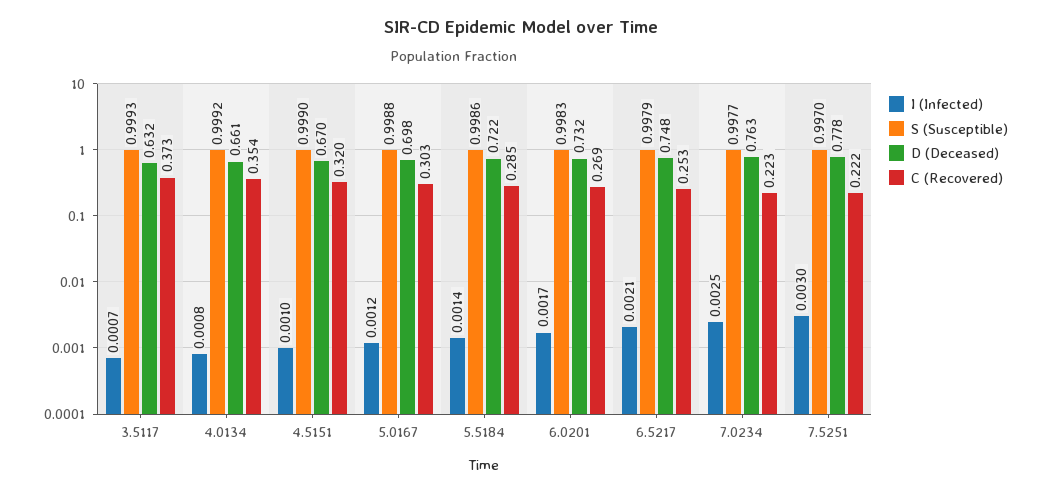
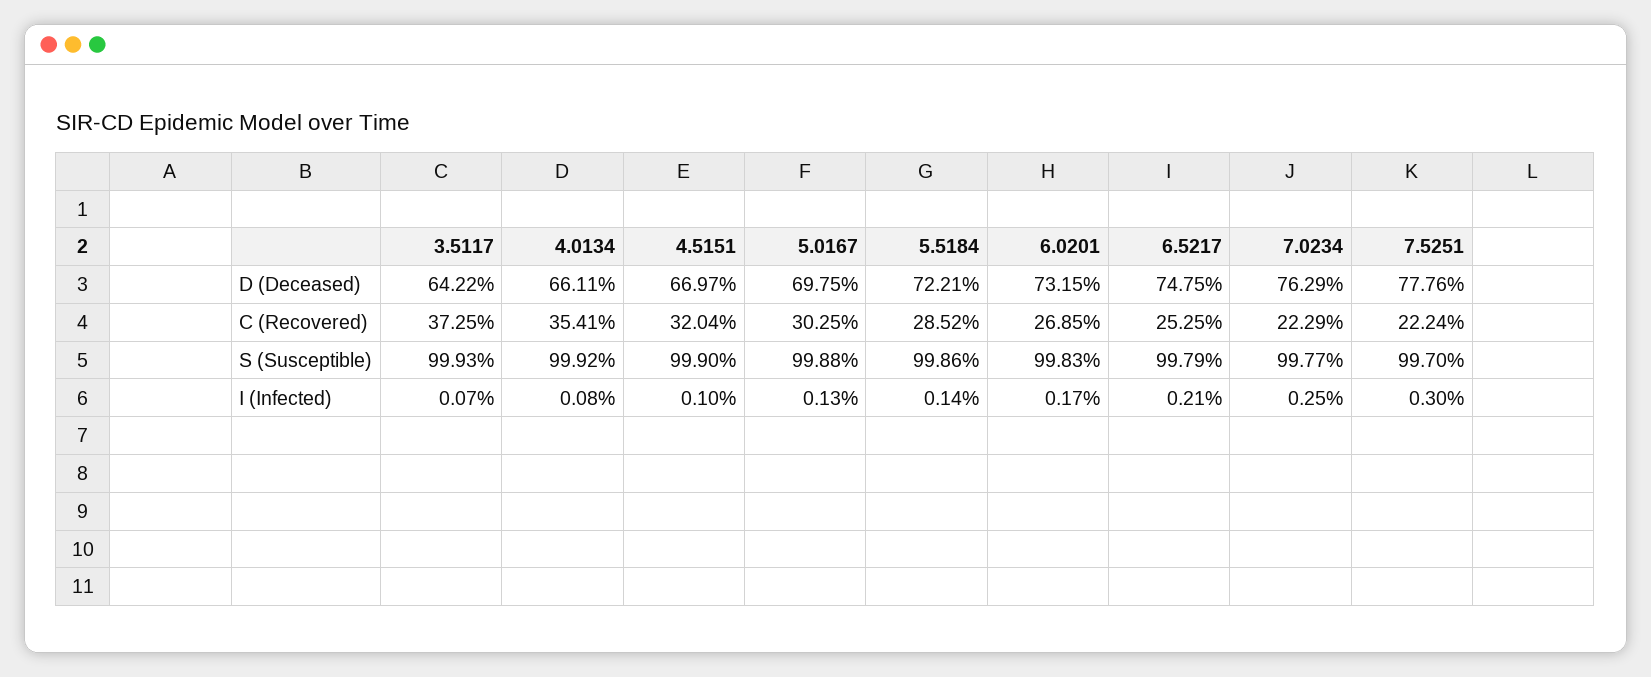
D (Deceased), 3.5117: 0.632 -> 0.6422
I (Infected), 5.0167: 0.0012 -> 0.0013

